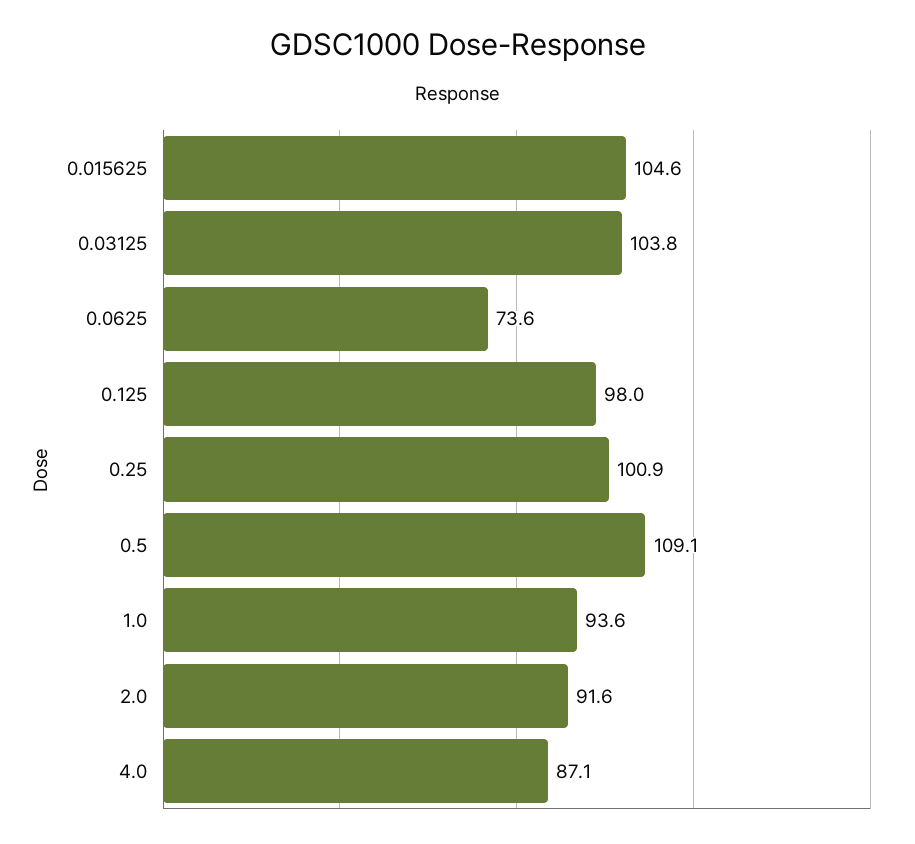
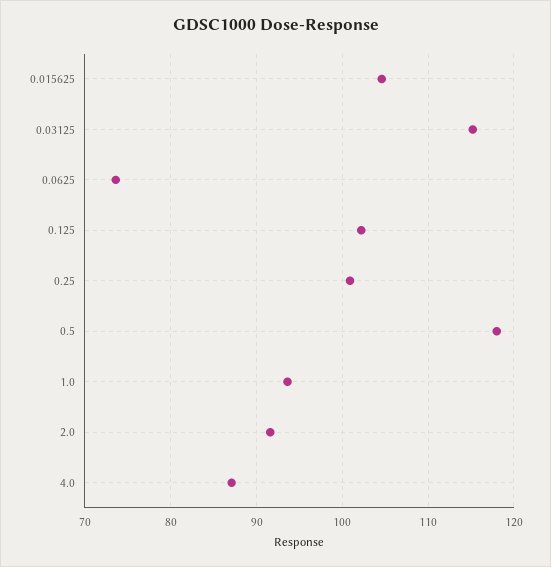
0.03125: 103.8 -> 115
0.125: 98 -> 102
0.5: 109.1 -> 118

